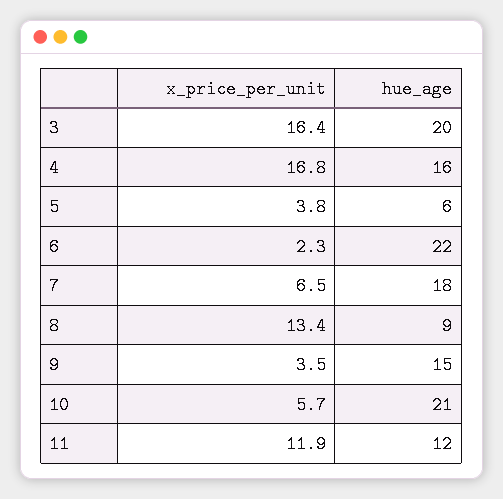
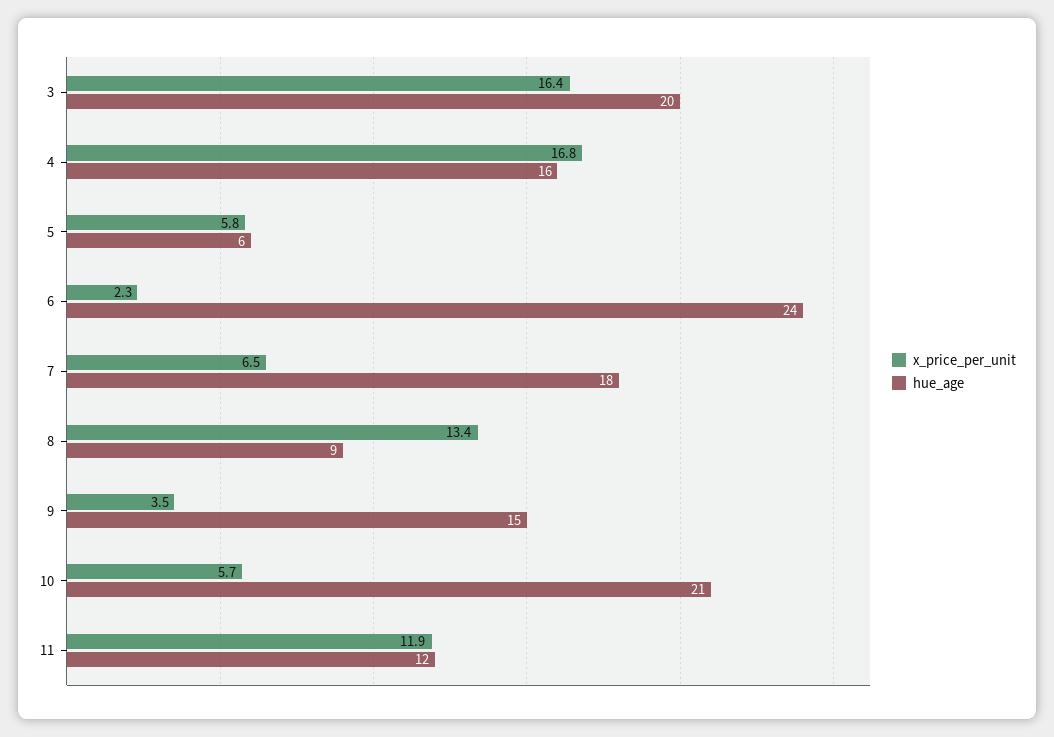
x_price_per_unit, 5: 3.8 -> 5.8
hue_age, 6: 22 -> 24

